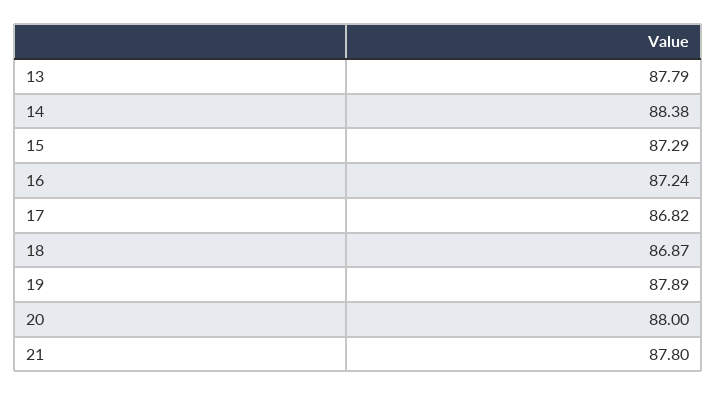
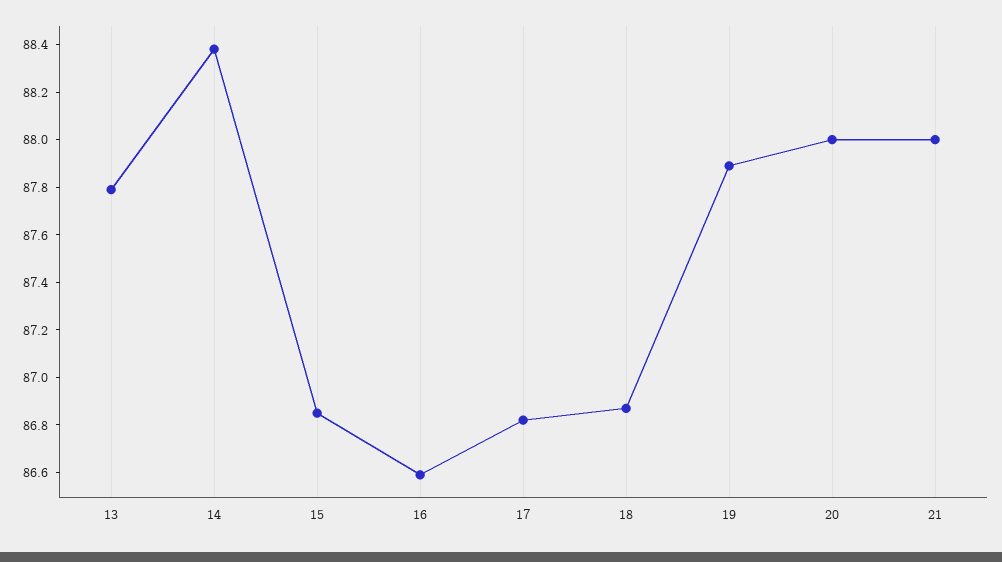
15: 87.29 -> 86.85
16: 87.24 -> 86.6
21: 87.8 -> 88

